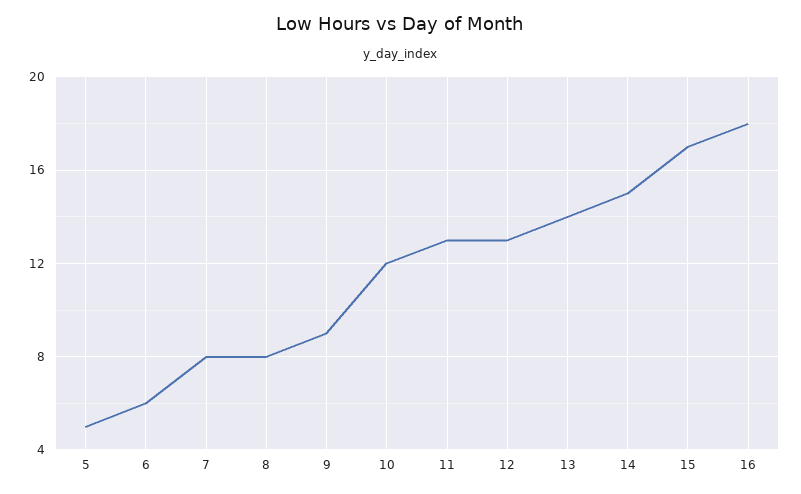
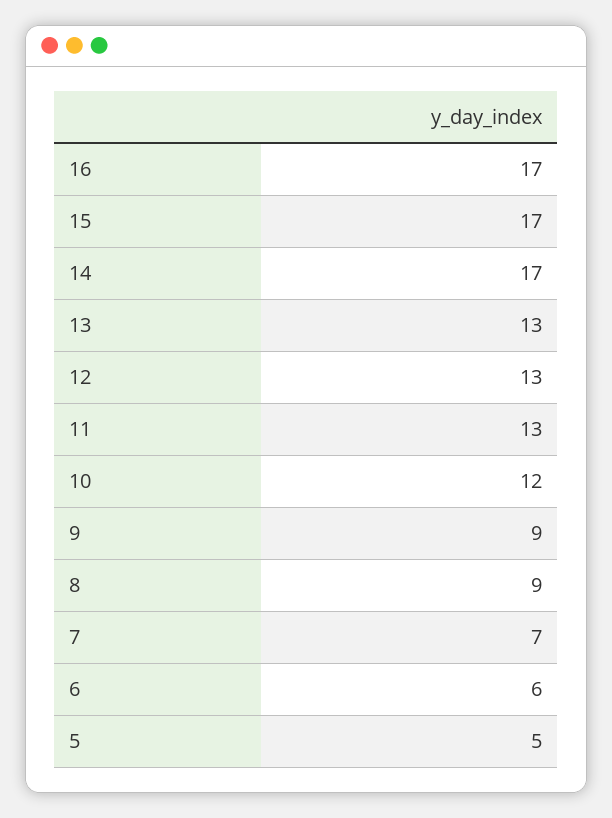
7: 8 -> 7
8: 8 -> 9
13: 14 -> 13
14: 15 -> 17
16: 18 -> 17

